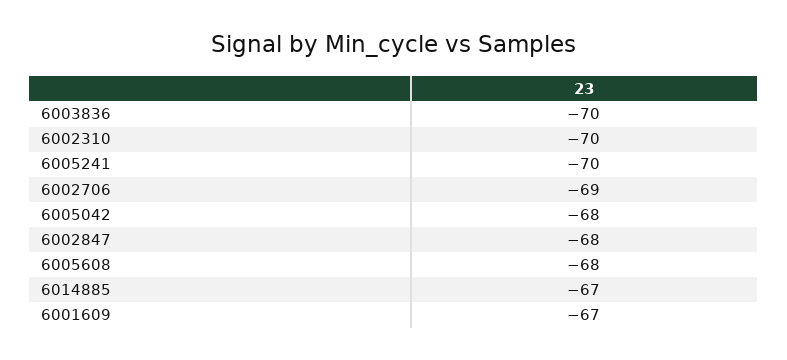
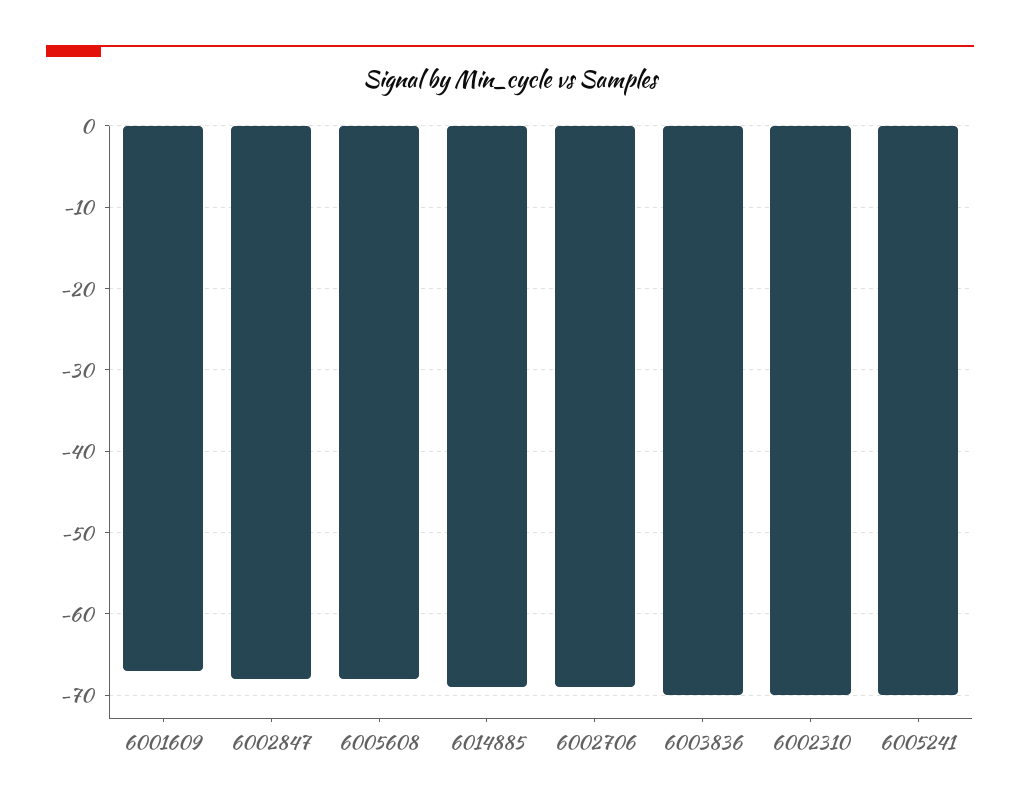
6005042: -68 -> none
6014885: -67 -> -69

